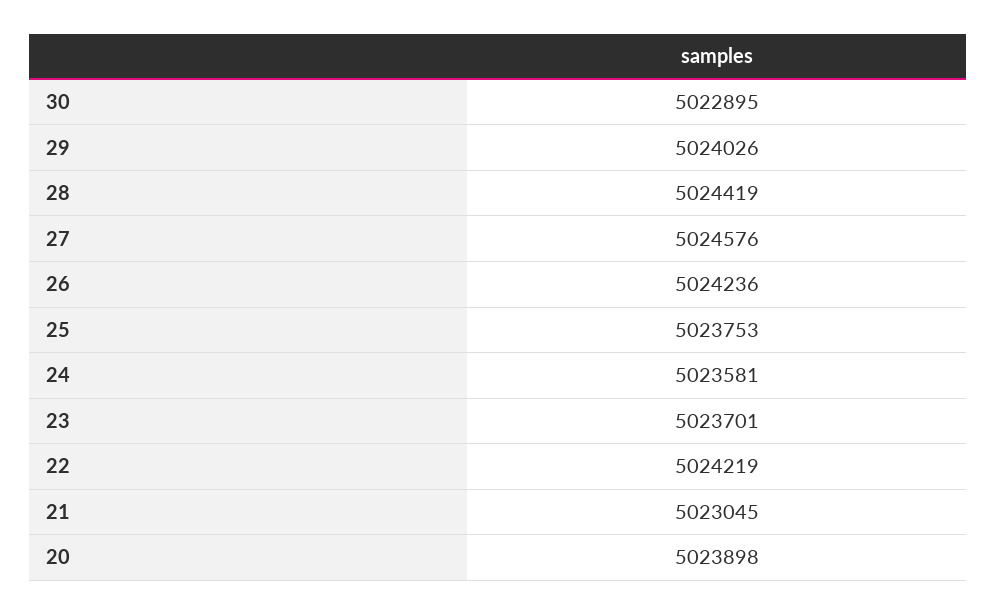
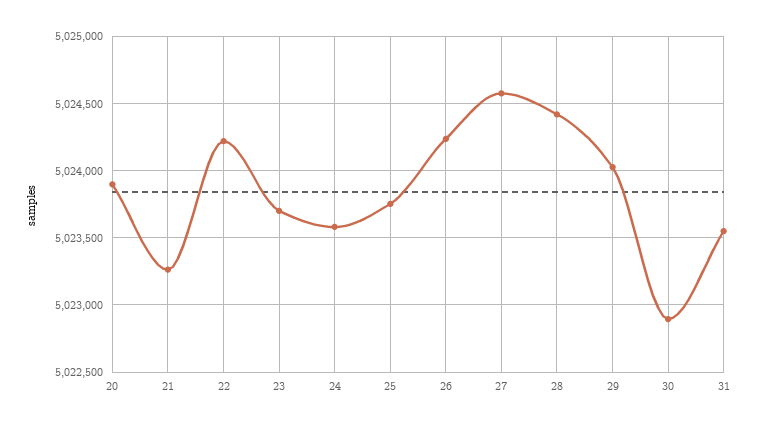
21: 5023045 -> 5023250
31: none -> 5023550

